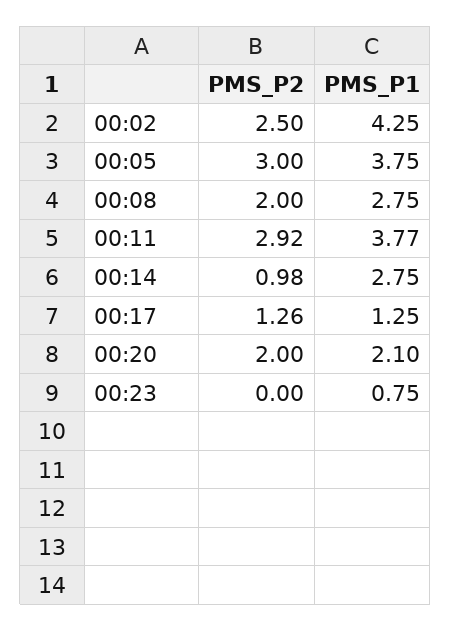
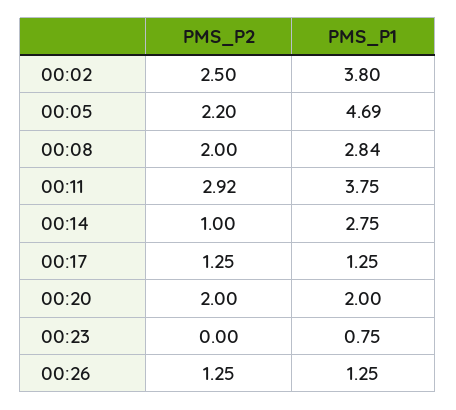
PMS_P1, 00:02: 4.25 -> 3.8
PMS_P2, 00:05: 3 -> 2.2
PMS_P1, 00:05: 3.75 -> 4.69
PMS_P1, 00:08: 2.75 -> 2.84
PMS_P1, 00:11: 3.77 -> 3.75
PMS_P2, 00:14: 0.98 -> 1
PMS_P2, 00:17: 1.26 -> 1.25
PMS_P1, 00:20: 2.1 -> 2
PMS_P2, 00:26: none -> 1.25
PMS_P1, 00:26: none -> 1.25

